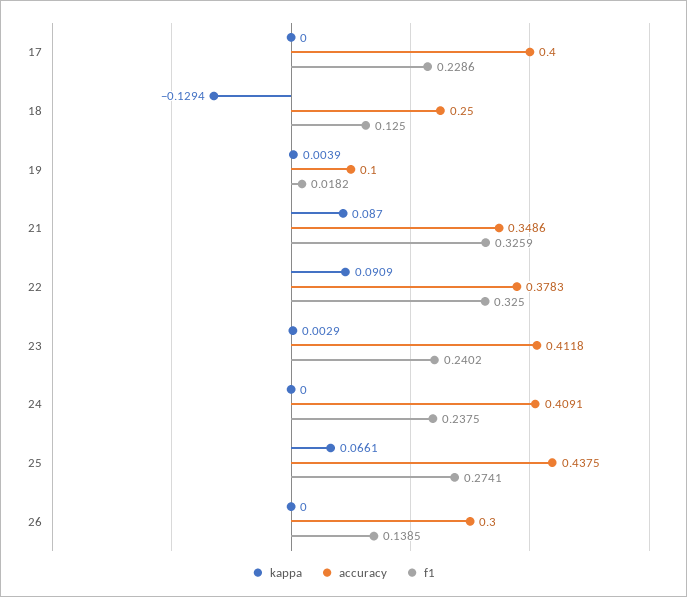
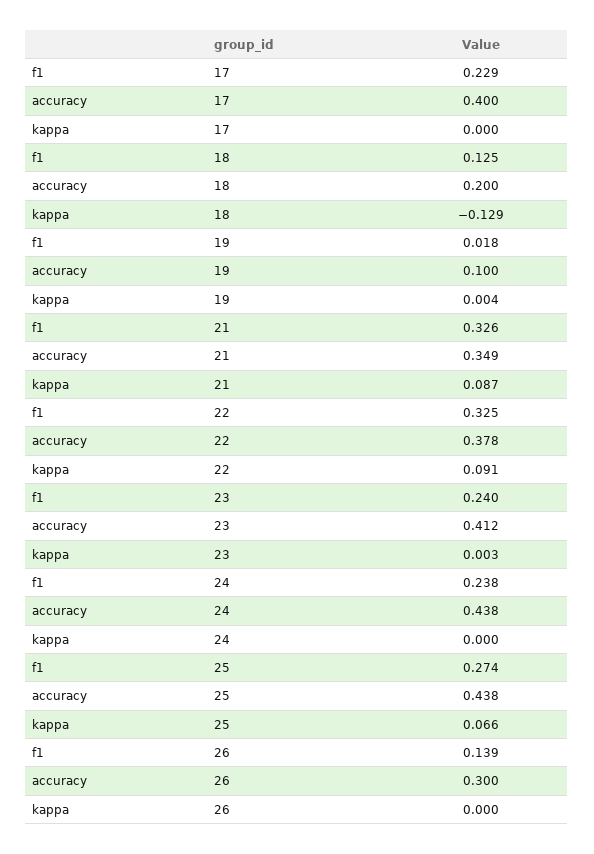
accuracy, 18: 0.25 -> 0.2
accuracy, 24: 0.4091 -> 0.438

